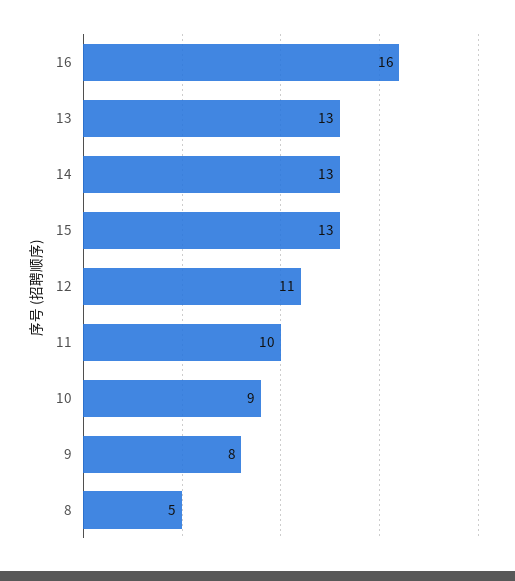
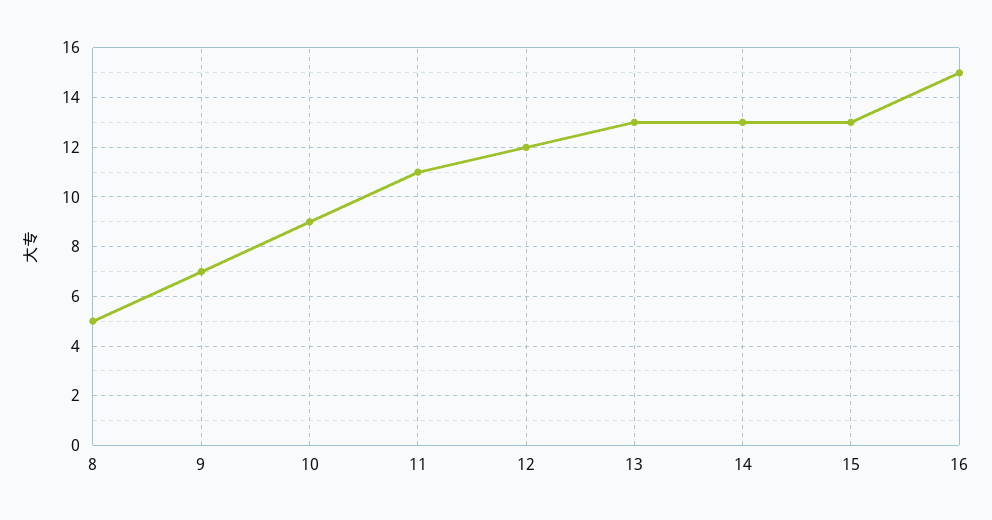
16: 16 -> 15
12: 11 -> 12
11: 10 -> 11
9: 8 -> 7

